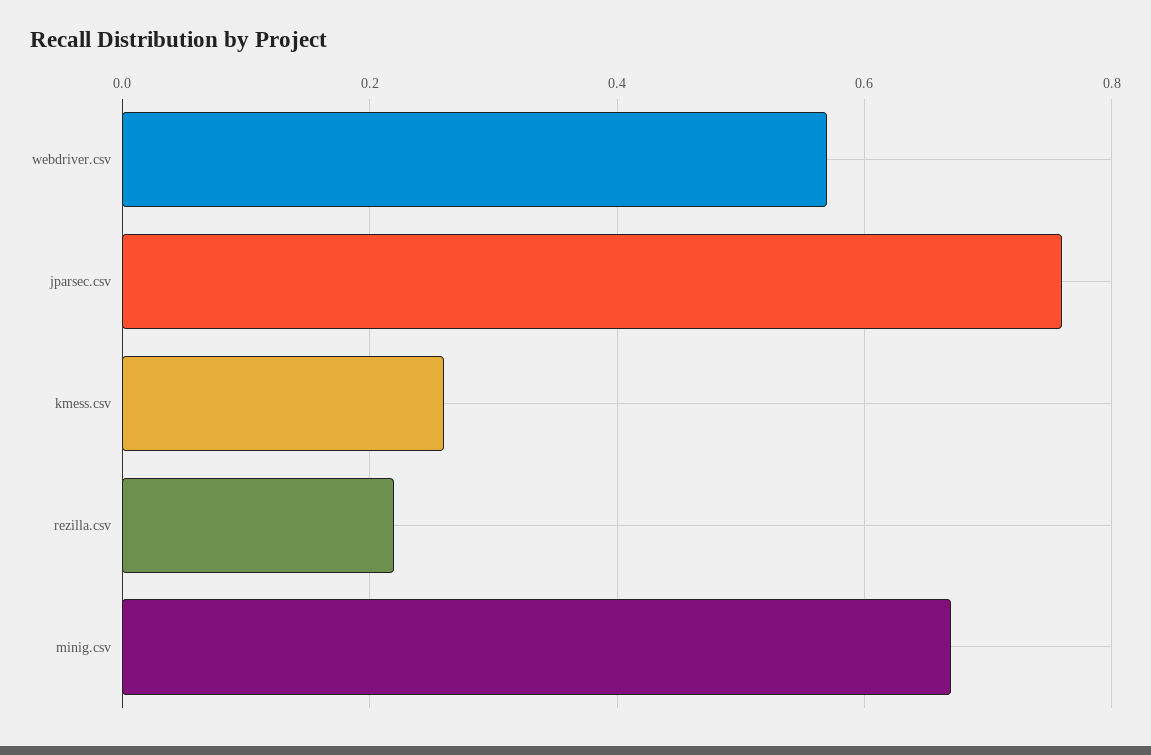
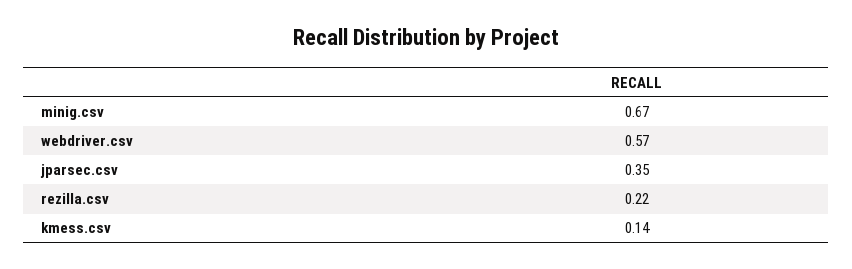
jparsec.csv: 0.75 -> 0.35
kmess.csv: 0.25 -> 0.14

